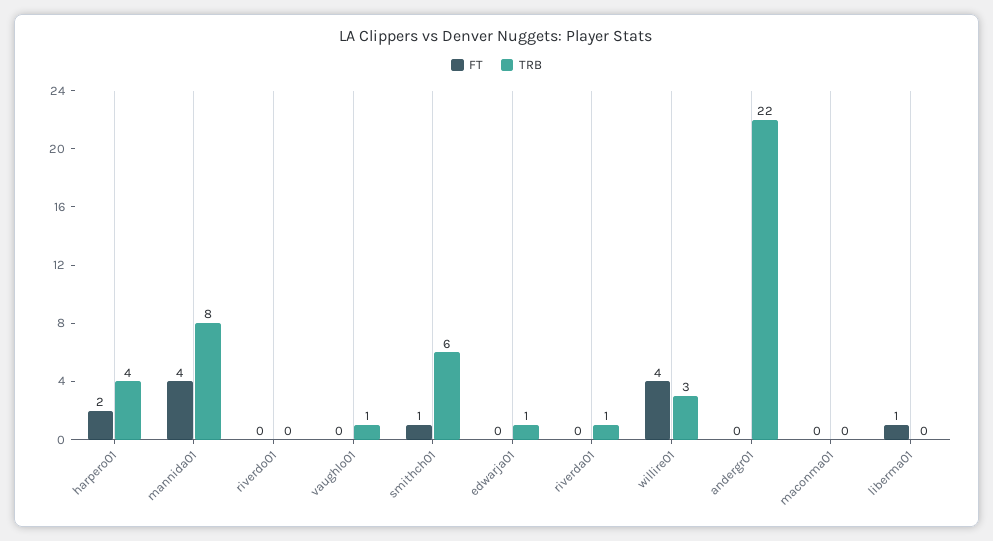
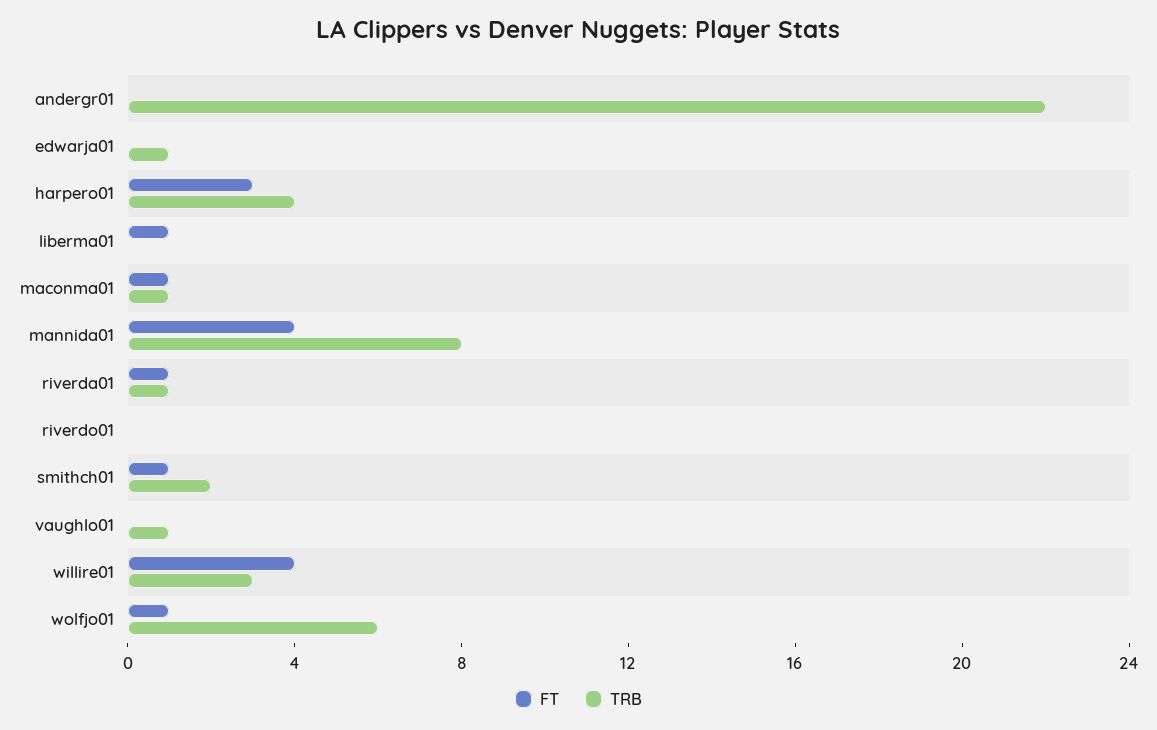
FT, harpero01: 2 -> 3
TRB, smithch01: 6 -> 2
FT, riverda01: 0 -> 1
FT, maconma01: 0 -> 1
TRB, maconma01: 0 -> 1
FT, wolfjo01: none -> 1
TRB, wolfjo01: none -> 6

